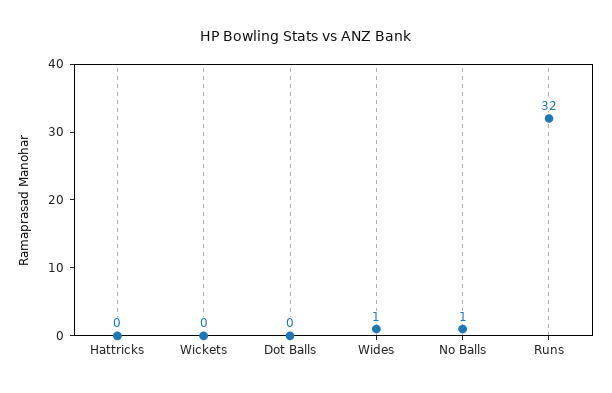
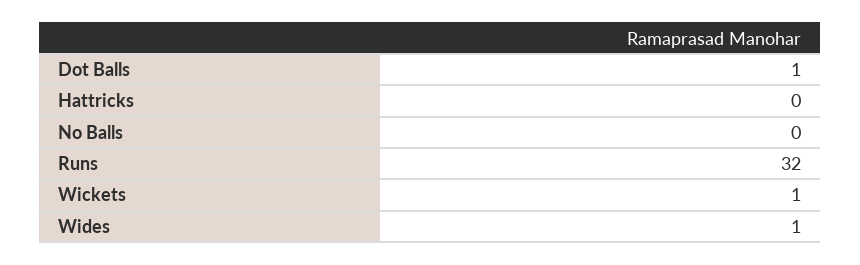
Wickets: 0 -> 1
Dot Balls: 0 -> 1
No Balls: 1 -> 0

